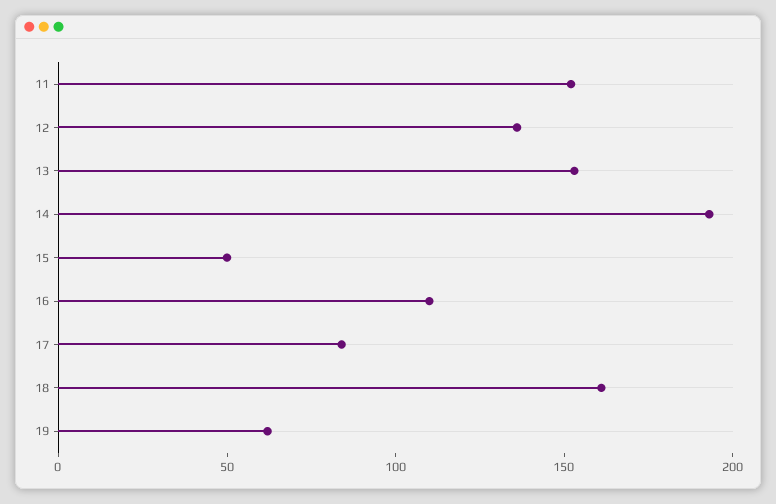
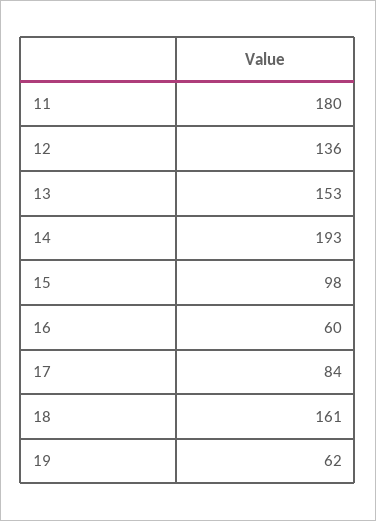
11: 150 -> 180
15: 50 -> 98
16: 110 -> 60

